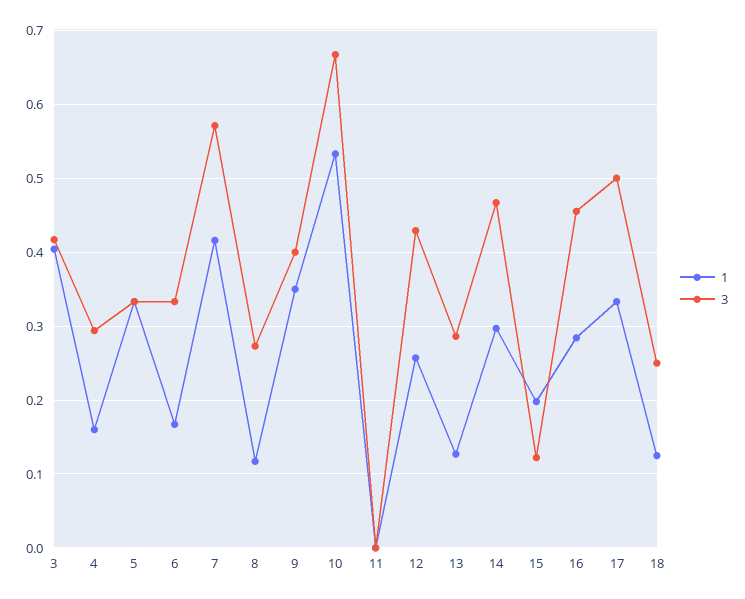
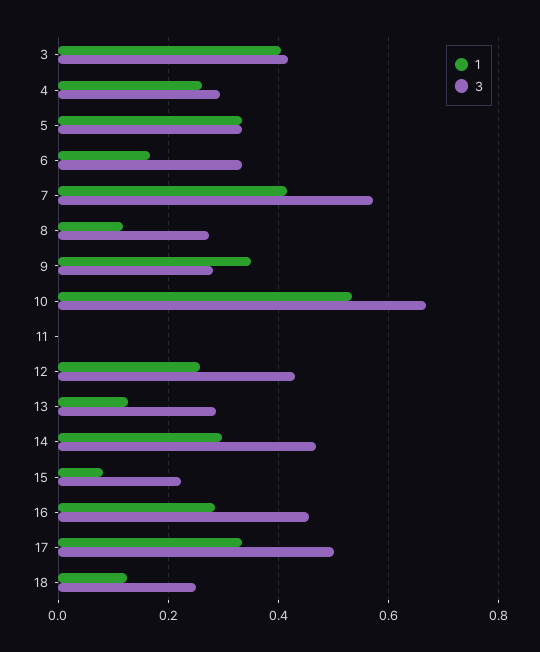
1, 4: 0.16 -> 0.26
3, 9: 0.4 -> 0.28
1, 15: 0.2 -> 0.08
3, 15: 0.12 -> 0.22

